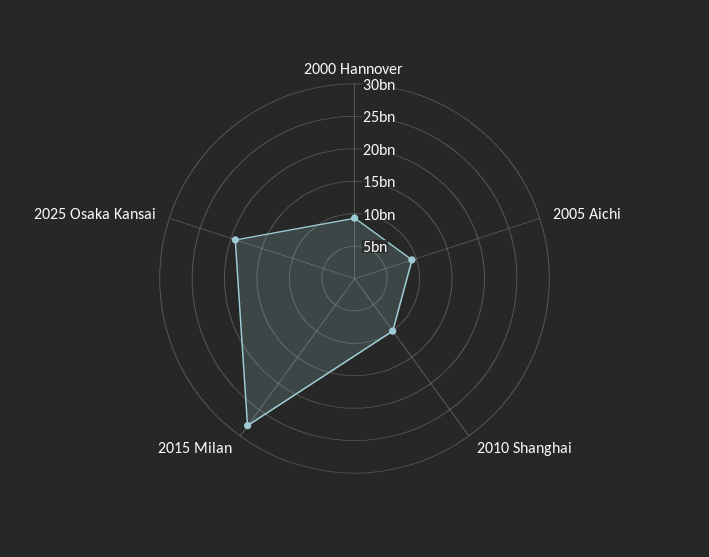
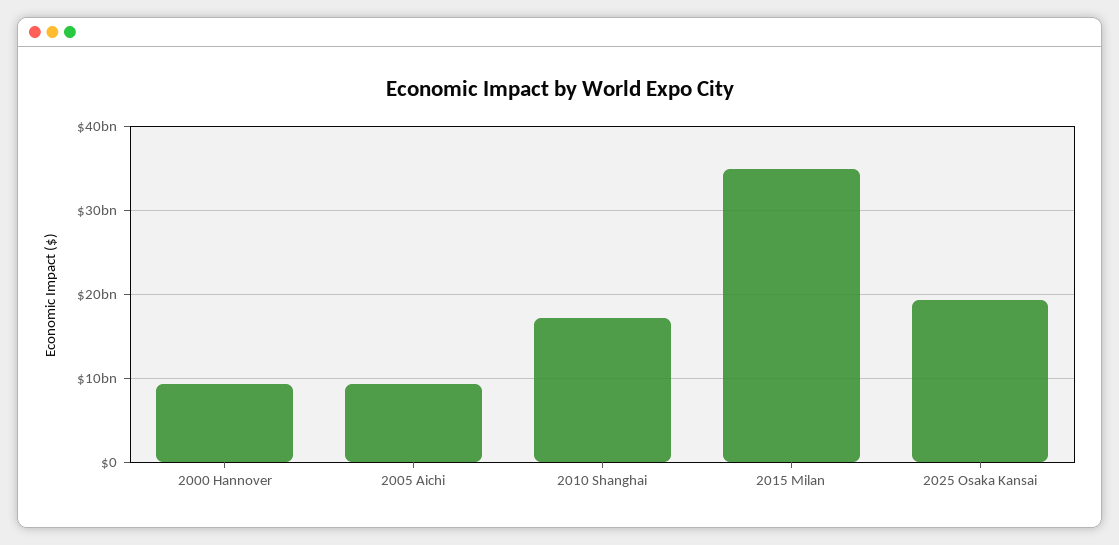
2010 Shanghai: 10000000000 -> 17000000000
2015 Milan: 27500000000 -> 35000000000

